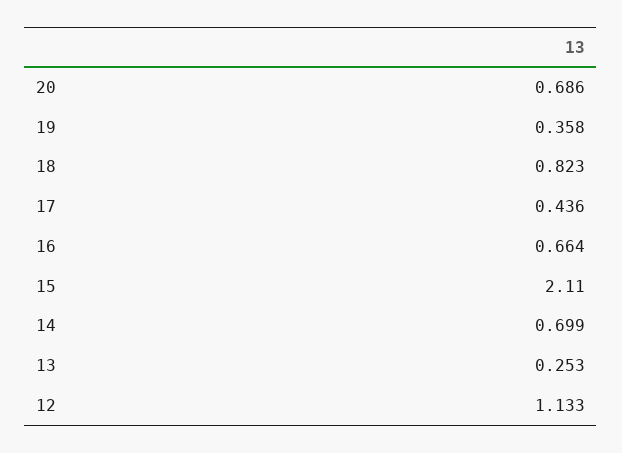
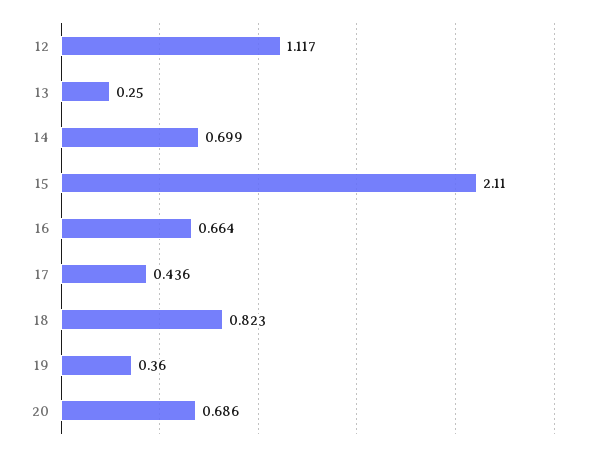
19: 0.358 -> 0.36
13: 0.253 -> 0.25
12: 1.133 -> 1.117

